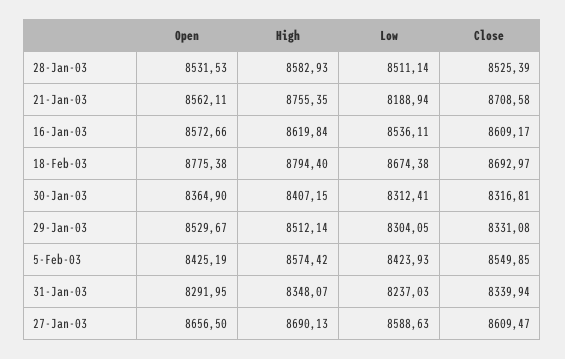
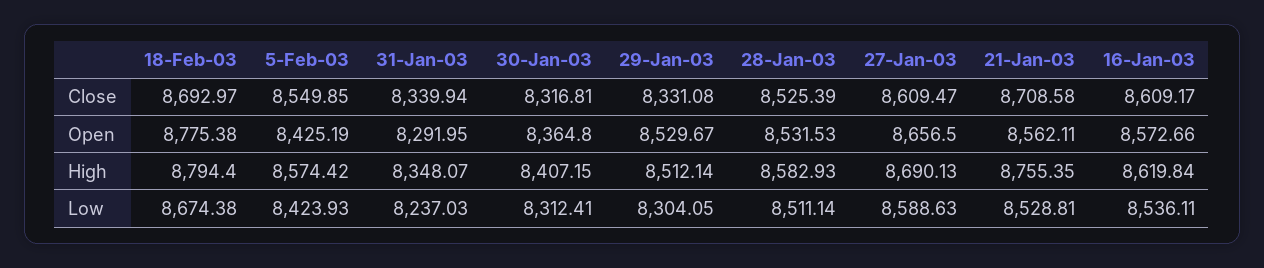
Low, 21-Jan-03: 8188.94 -> 8528.81
Open, 30-Jan-03: 8364.9 -> 8364.8

